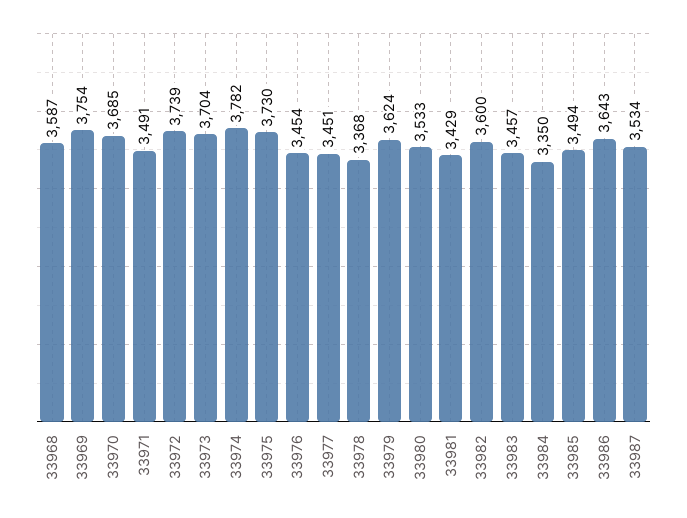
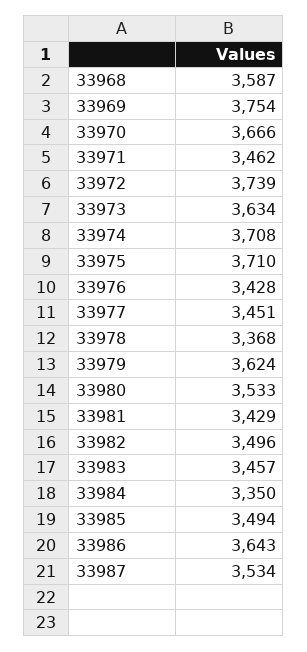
33970: 3685 -> 3666
33971: 3491 -> 3462
33973: 3704 -> 3634
33974: 3782 -> 3708
33975: 3730 -> 3710
33976: 3454 -> 3428
33982: 3600 -> 3496

